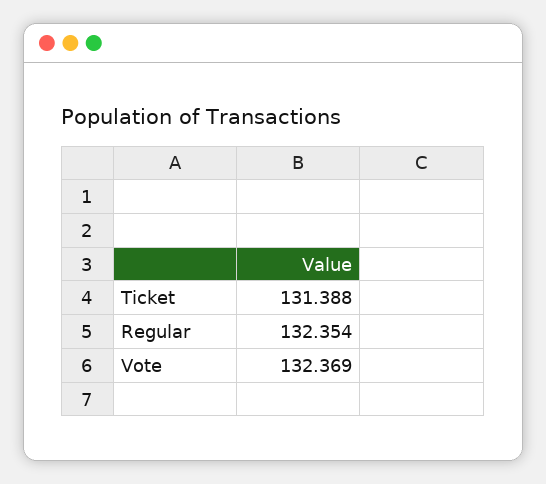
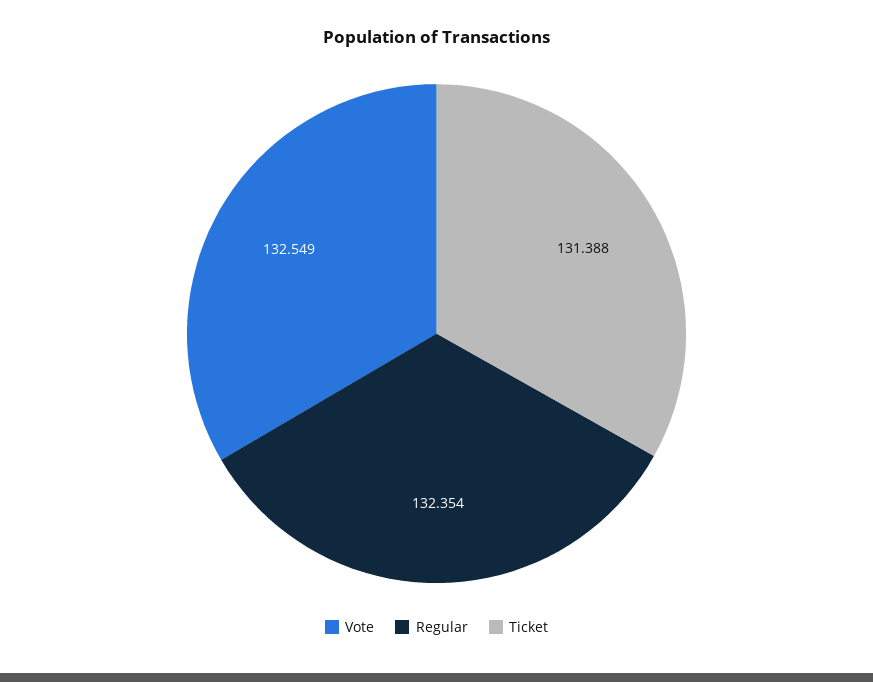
Vote: 132.369 -> 132.549

